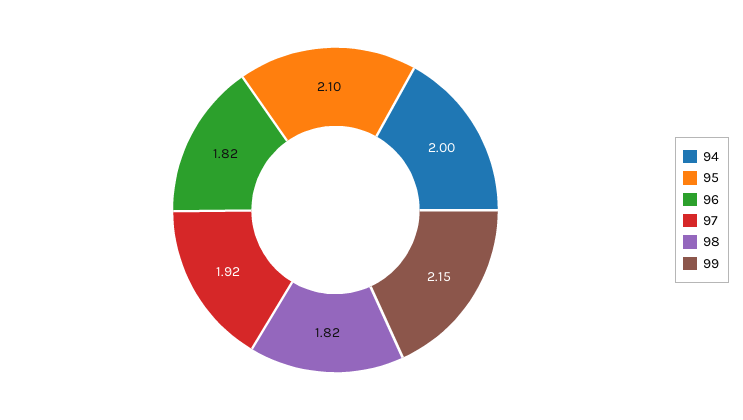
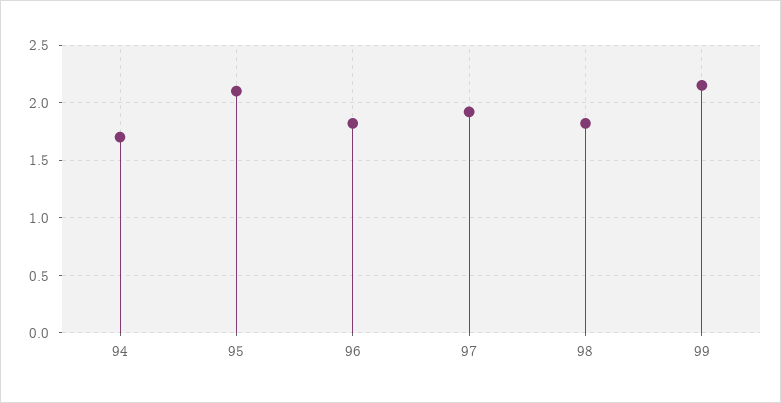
94: 2 -> 1.7

